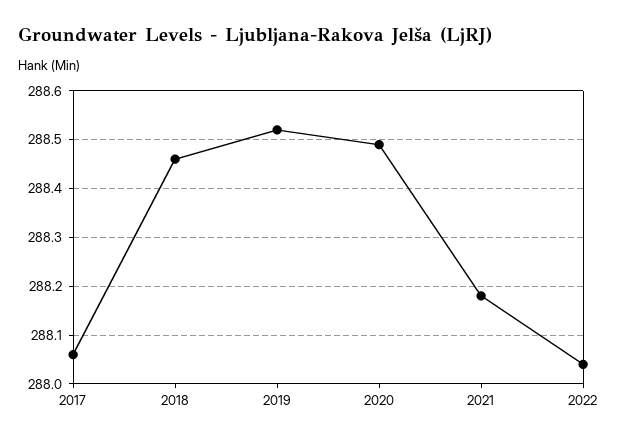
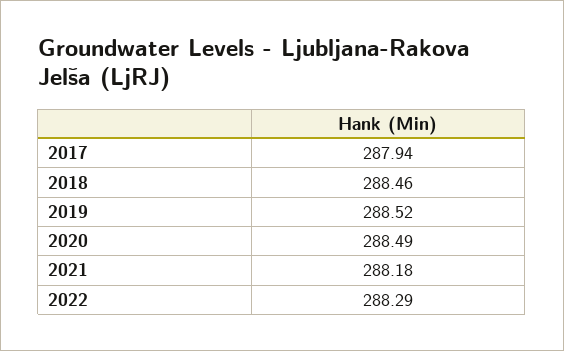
2017: 288.05 -> 287.94
2022: 288.05 -> 288.29

